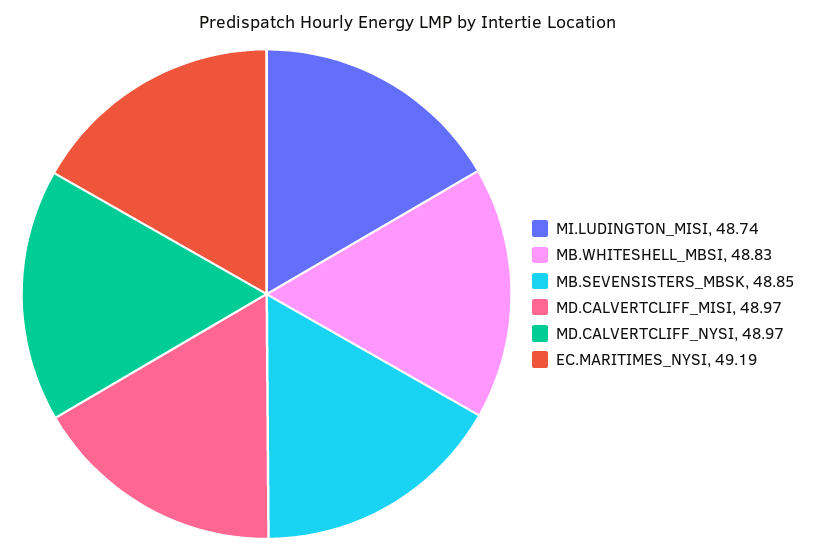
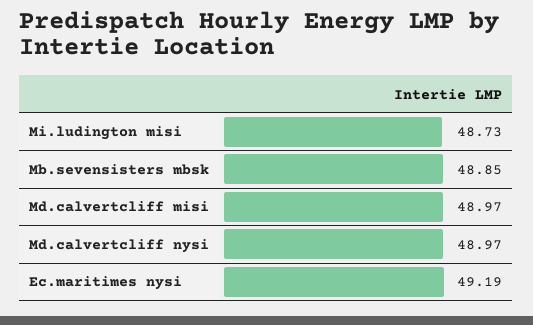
MI.LUDINGTON_MISI: 48.74 -> 48.73
MB.WHITESHELL_MBSI: 48.83 -> none

